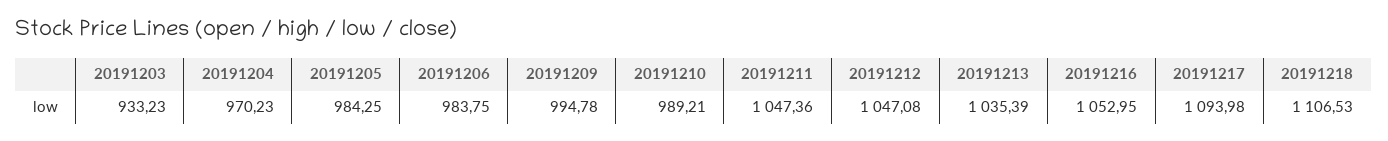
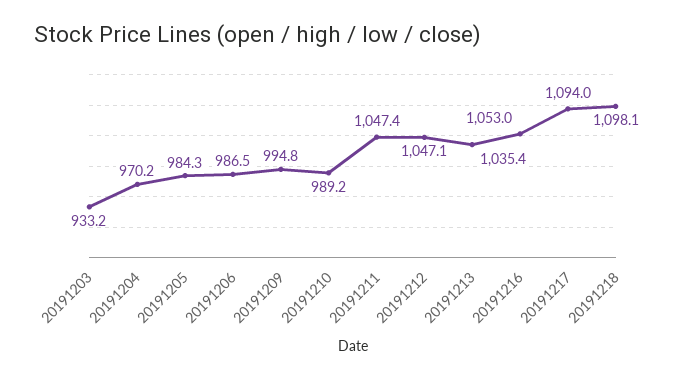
20191206: 983.75 -> 986.5
20191218: 1106.53 -> 1098.1

